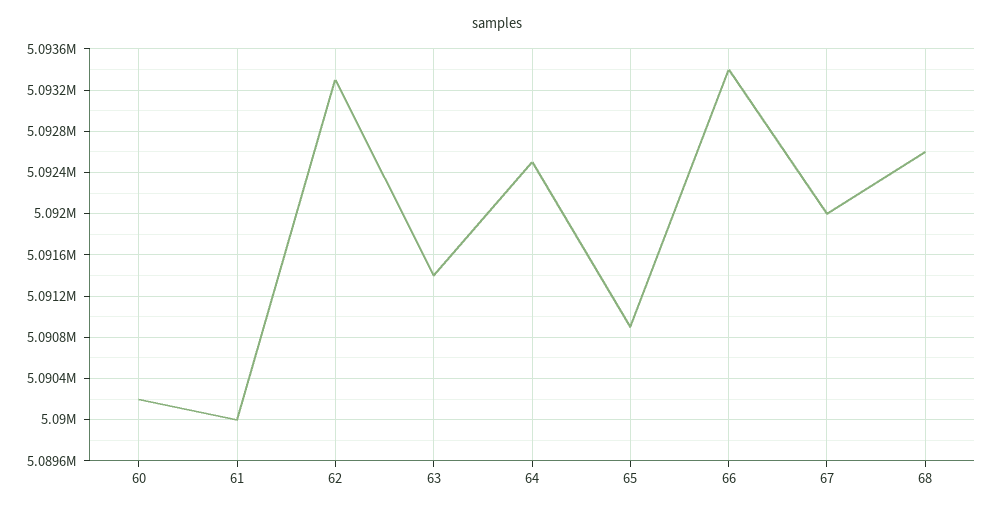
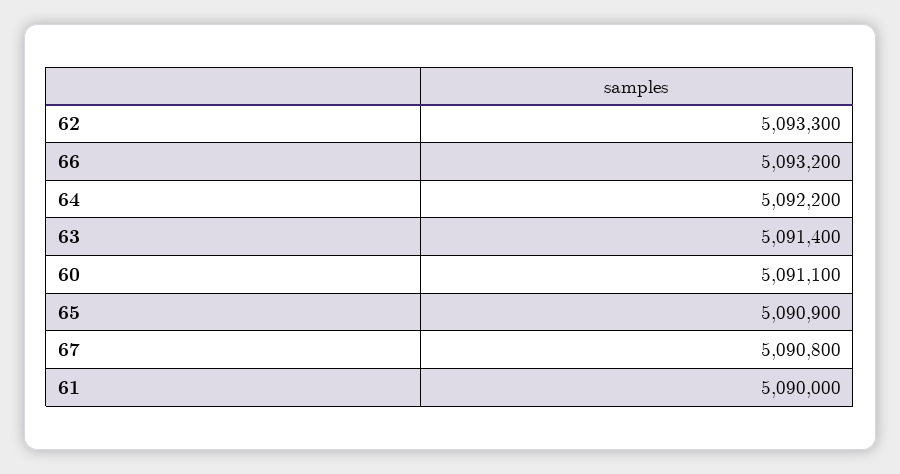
60: 5090200 -> 5091100
64: 5092500 -> 5092200
66: 5093400 -> 5093200
67: 5092000 -> 5090800
68: 5092600 -> none

